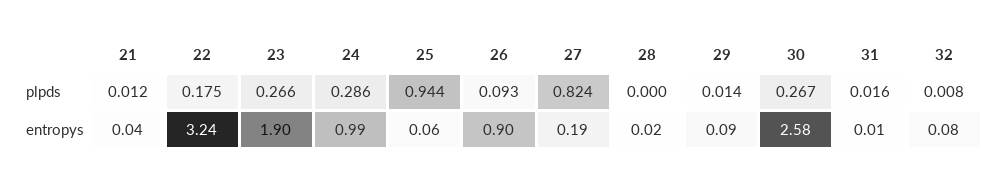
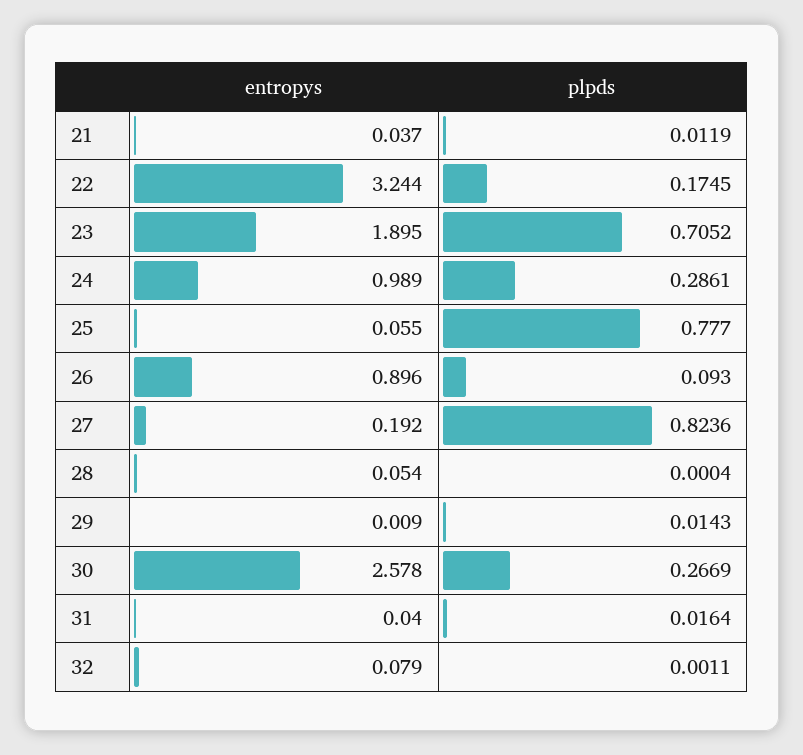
23, plpds: 0.266 -> 0.7052
25, plpds: 0.944 -> 0.777
32, plpds: 0.008 -> 0.0011
28, entropys: 0.02 -> 0.054
29, entropys: 0.09 -> 0.009
31, entropys: 0.01 -> 0.04

